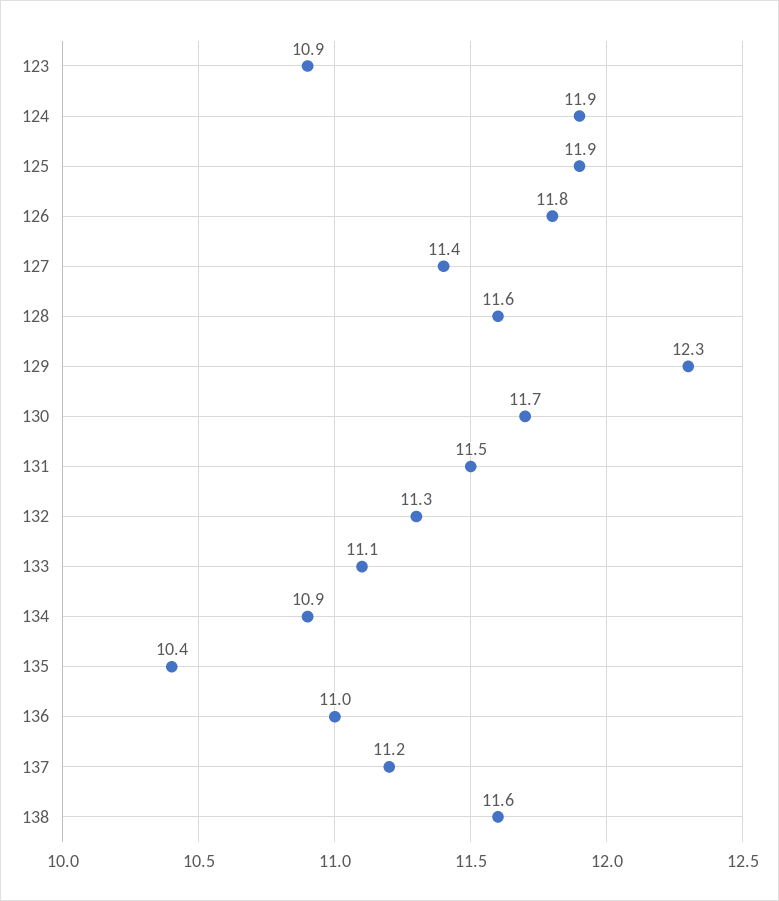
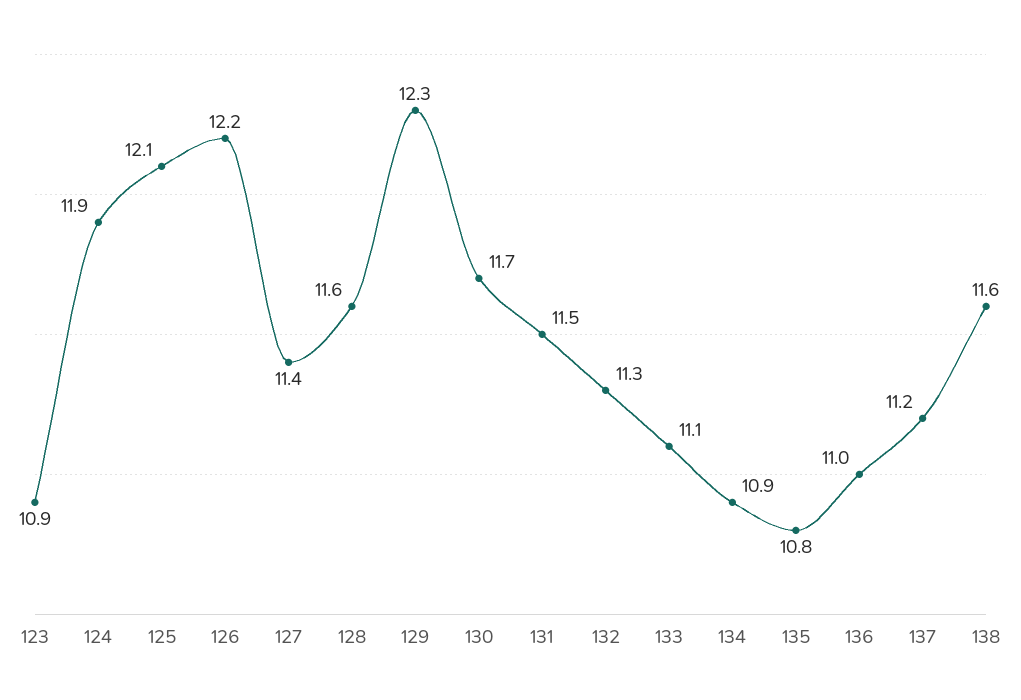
125: 11.9 -> 12.1
126: 11.8 -> 12.2
135: 10.4 -> 10.8

